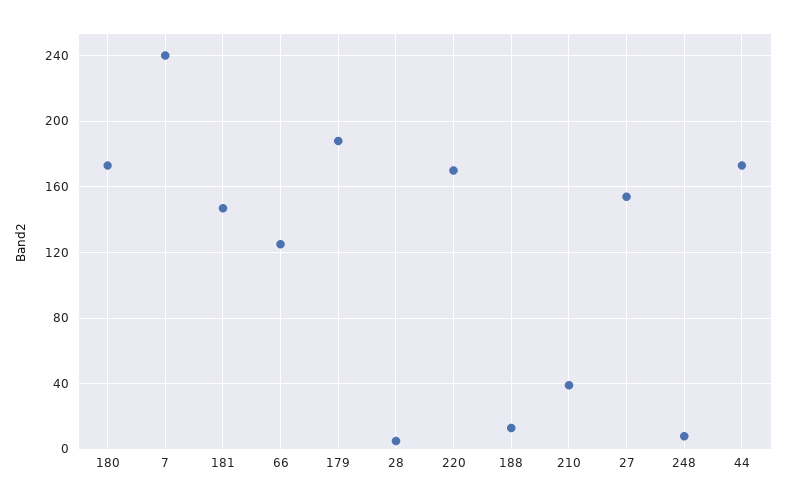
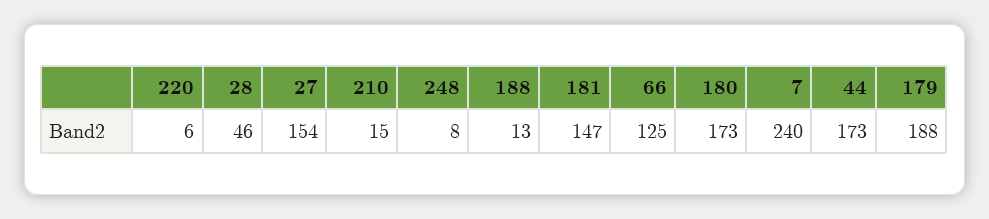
28: 5 -> 46
220: 170 -> 6
210: 40 -> 15

